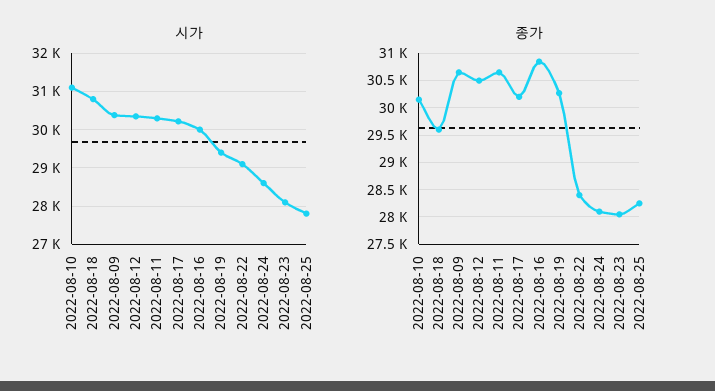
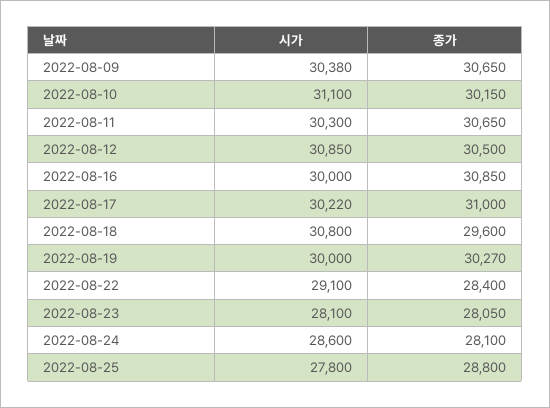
시가, 2022-08-12: 30400 -> 30850
시가, 2022-08-19: 29400 -> 30000
종가, 2022-08-17: 30250 -> 31000
종가, 2022-08-25: 28250 -> 28800

